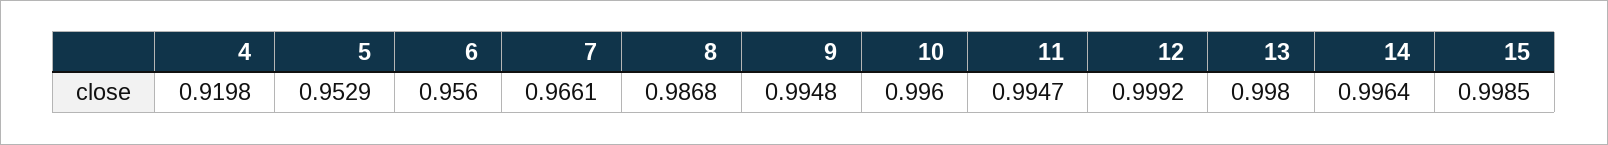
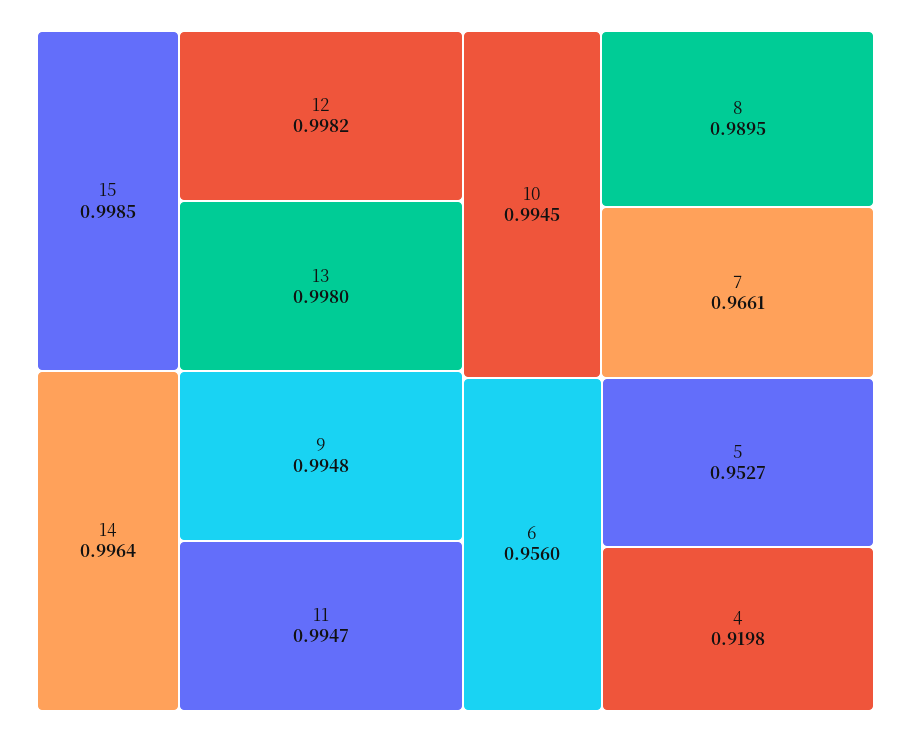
5: 0.9529 -> 0.9527
8: 0.9868 -> 0.9895
10: 0.996 -> 0.9945
12: 0.9992 -> 0.9982

